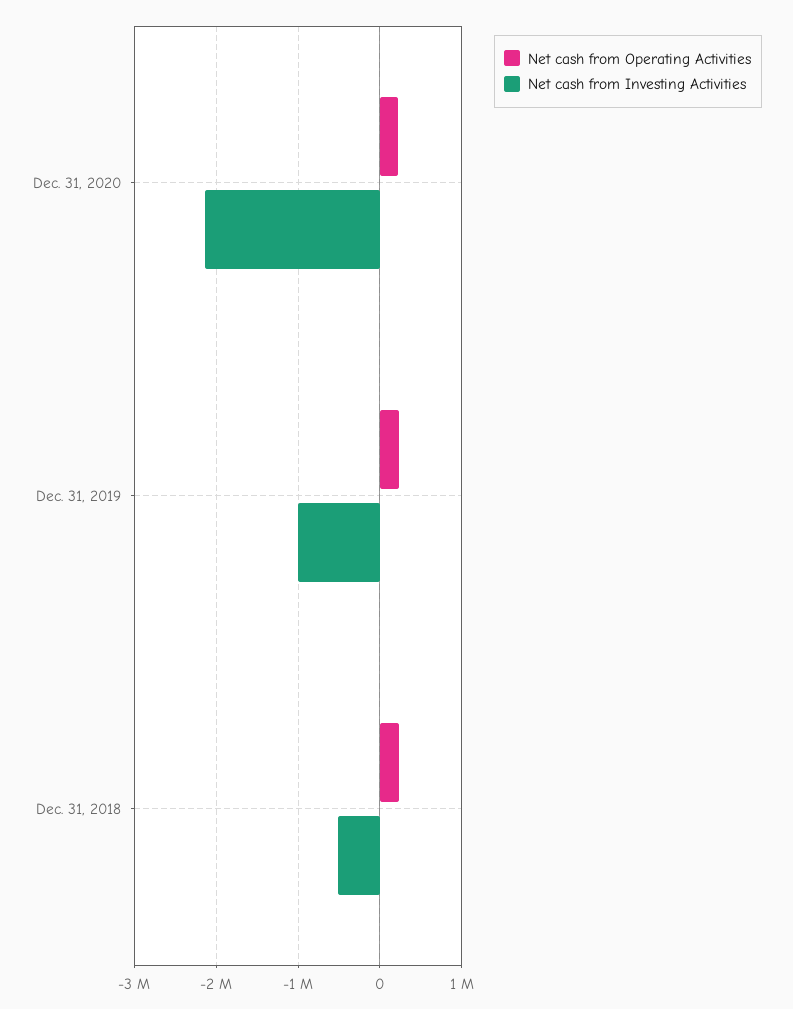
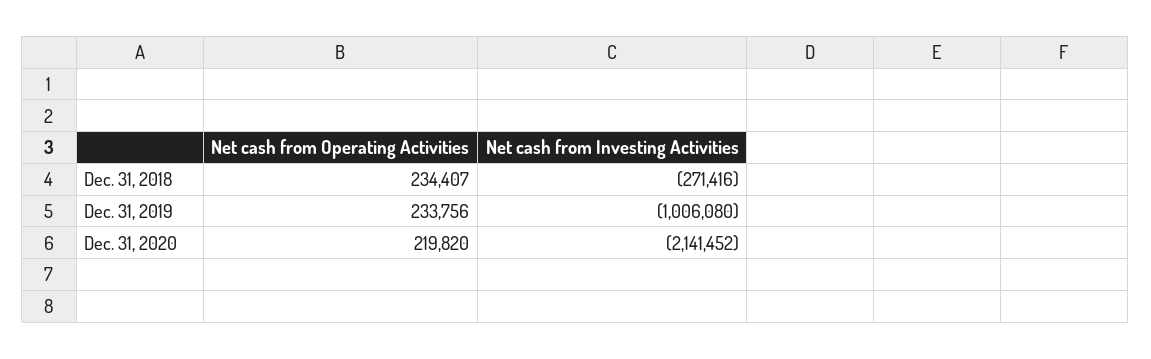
Net cash from Investing Activities, Dec. 31, 2018: -500000 -> -271416

